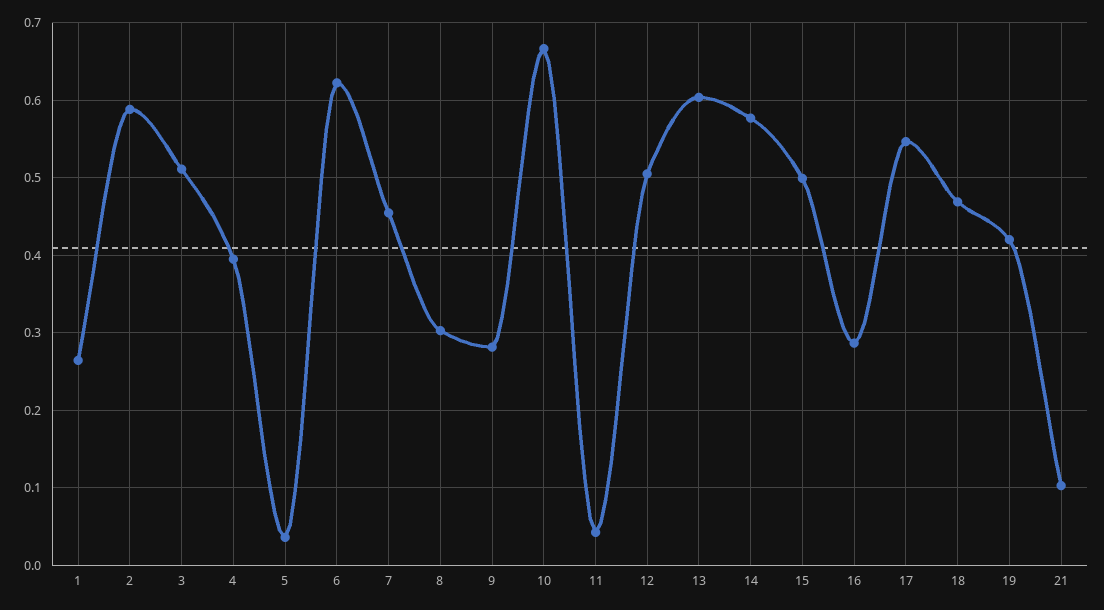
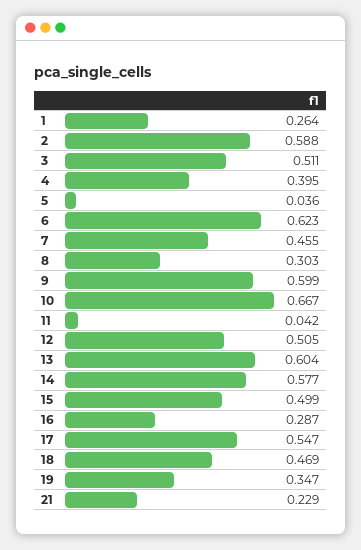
9: 0.28 -> 0.599
19: 0.42 -> 0.347
21: 0.1 -> 0.229

